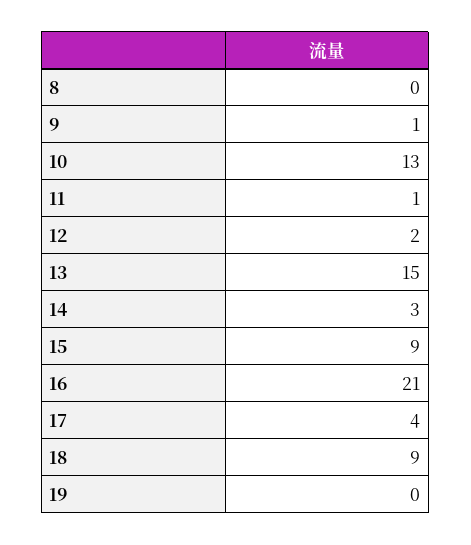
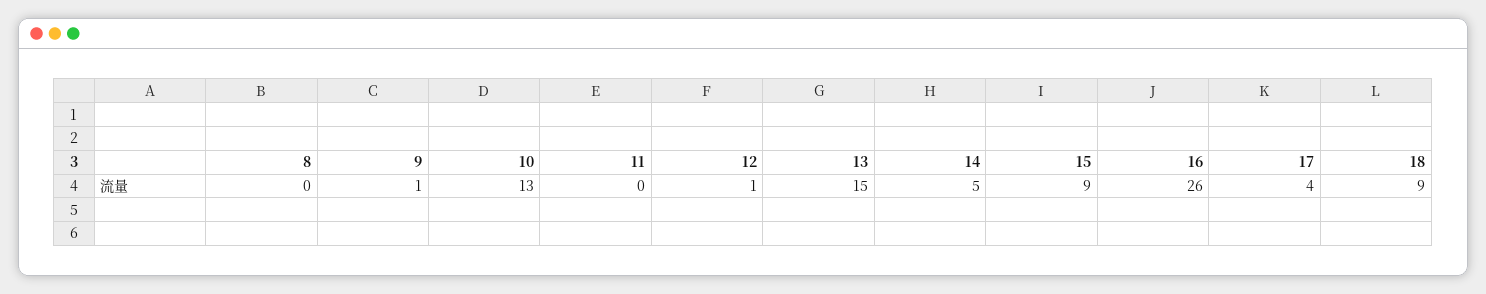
11: 1 -> 0
12: 2 -> 1
14: 3 -> 5
16: 21 -> 26
19: 0 -> none

